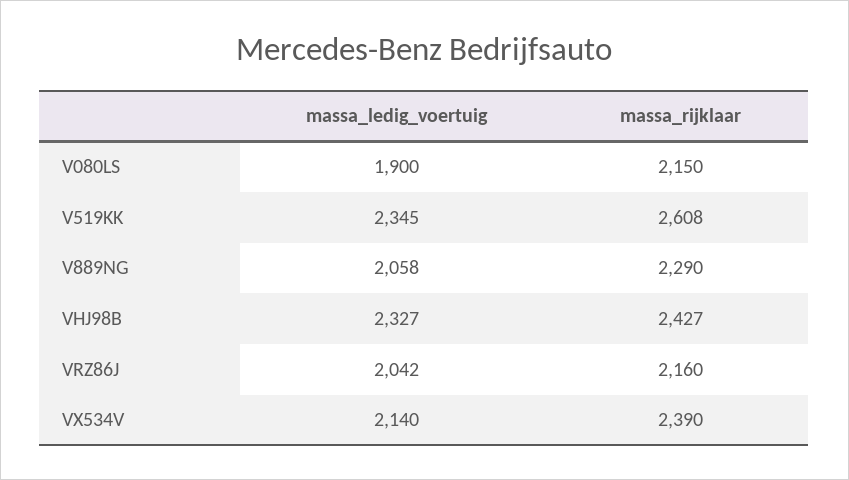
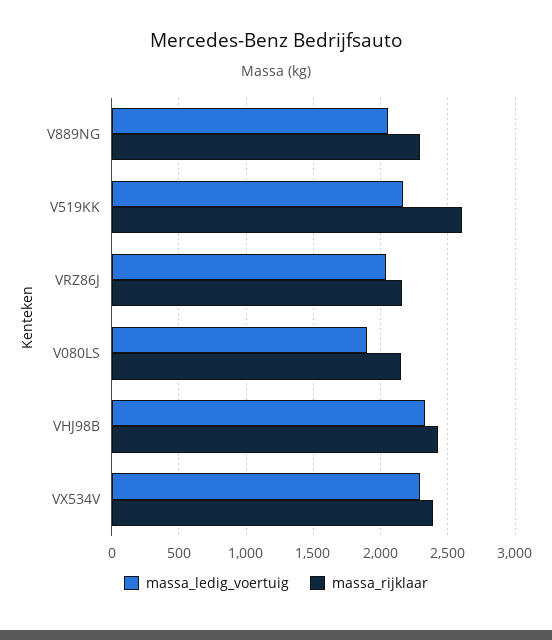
massa_ledig_voertuig, V519KK: 2345 -> 2150
massa_ledig_voertuig, VX534V: 2140 -> 2300

